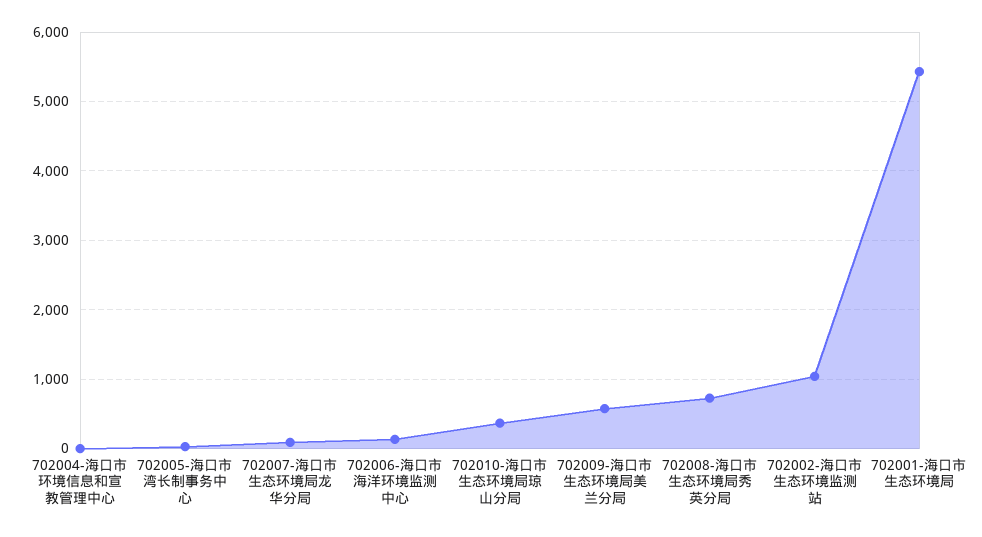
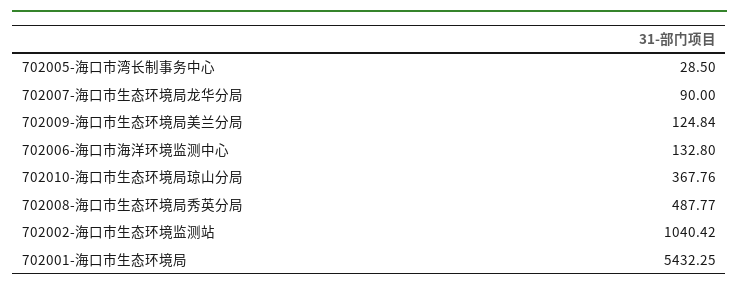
702004-海口市环境信息和宣教管理中心: 0 -> none
702009-海口市生态环境局美兰分局: 600 -> 124.84
702008-海口市生态环境局秀英分局: 700 -> 487.77

